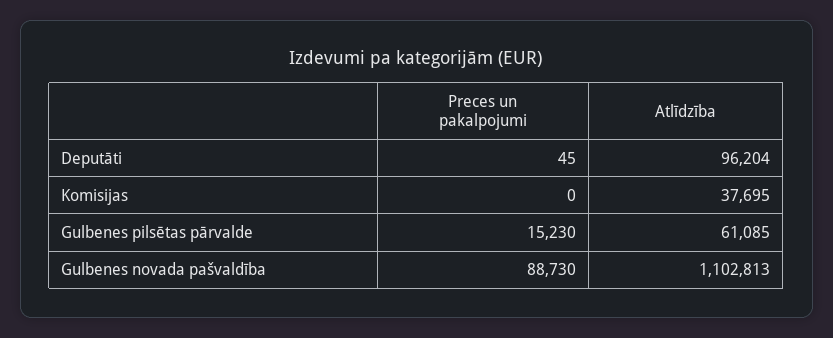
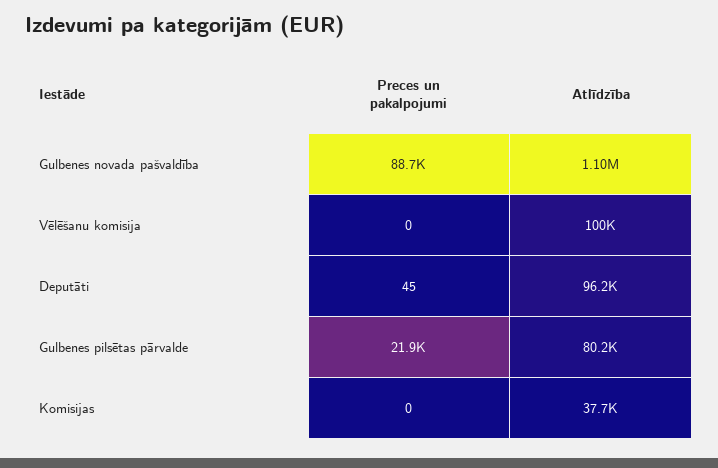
Preces un pakalpojumi, Gulbenes pilsētas pārvalde: 15230 -> 21900
Atlīdzība, Gulbenes pilsētas pārvalde: 61085 -> 80200
Preces un pakalpojumi, Vēlēšanu komisija: none -> 0
Atlīdzība, Vēlēšanu komisija: none -> 100000

